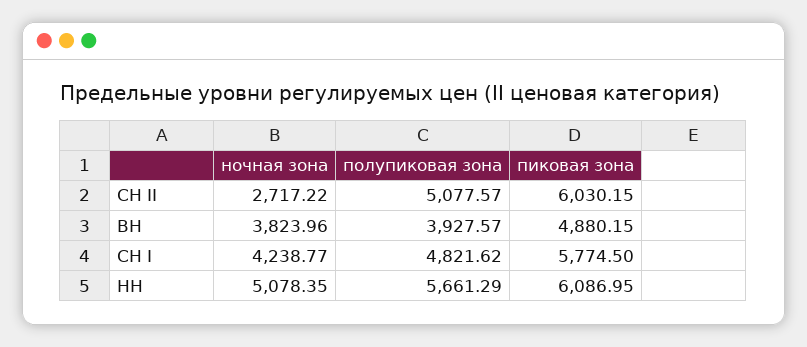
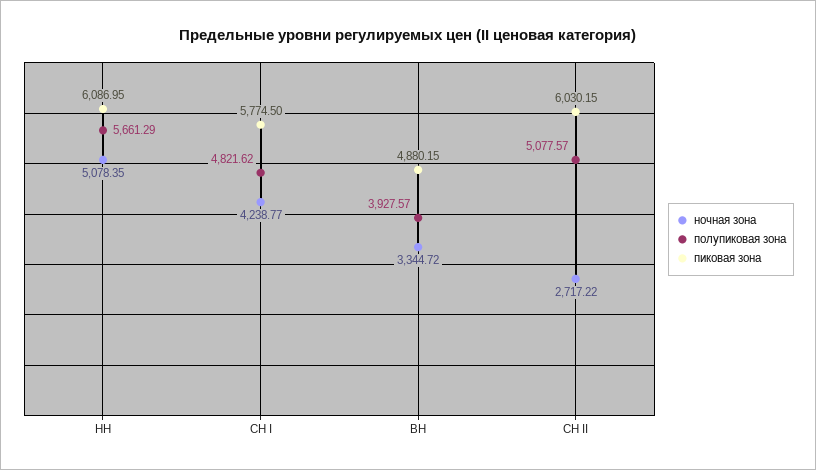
ночная зона, ВН: 3823.96 -> 3344.72

